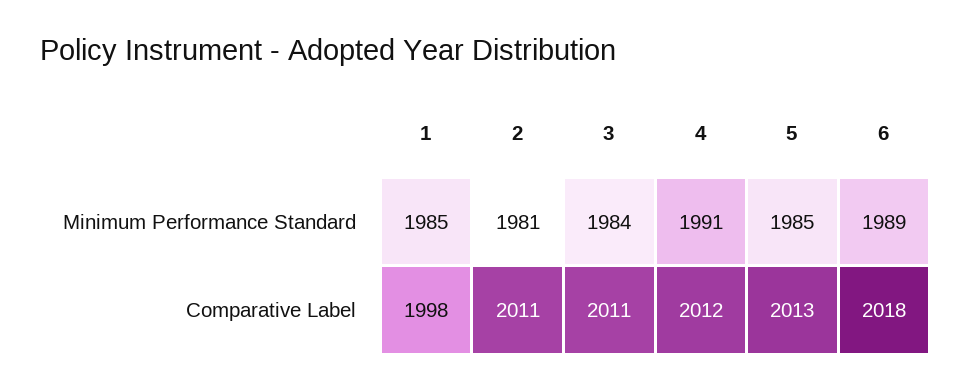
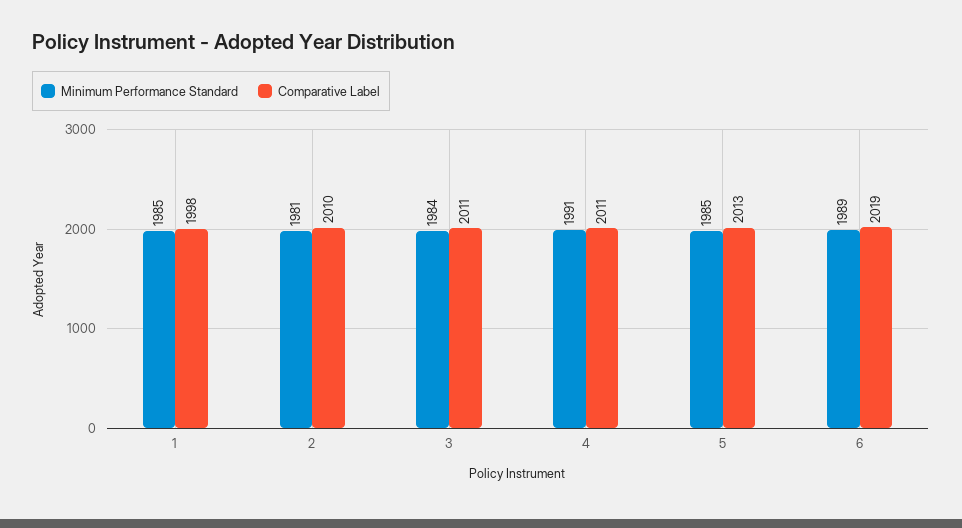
Comparative Label, 2: 2011 -> 2010
Comparative Label, 4: 2012 -> 2011
Comparative Label, 6: 2018 -> 2019

